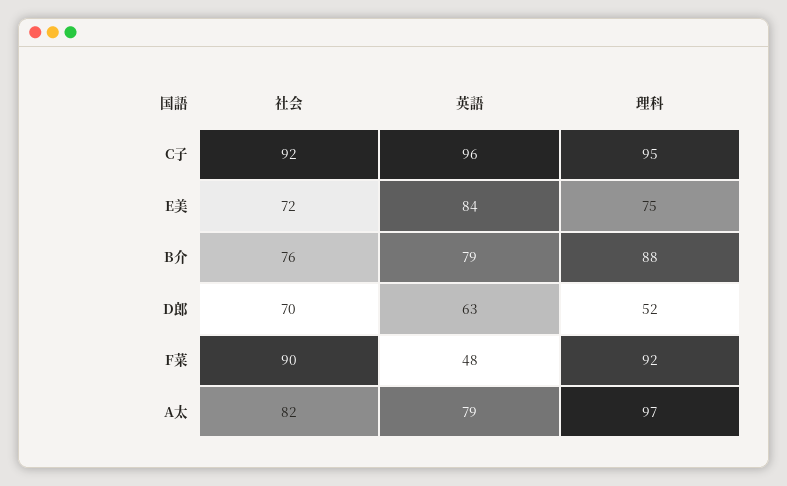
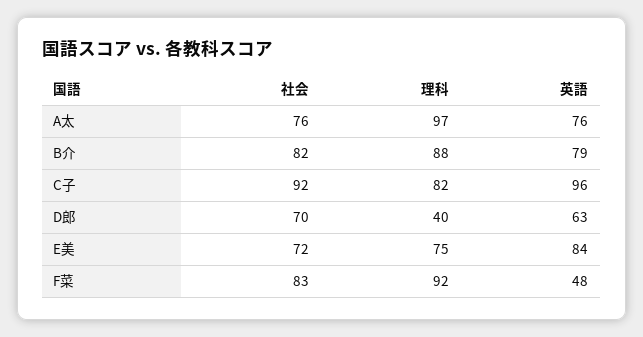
理科, C子: 95 -> 82
社会, B介: 76 -> 82
理科, D郎: 52 -> 40
社会, F菜: 90 -> 83
社会, A太: 82 -> 76
英語, A太: 79 -> 76

